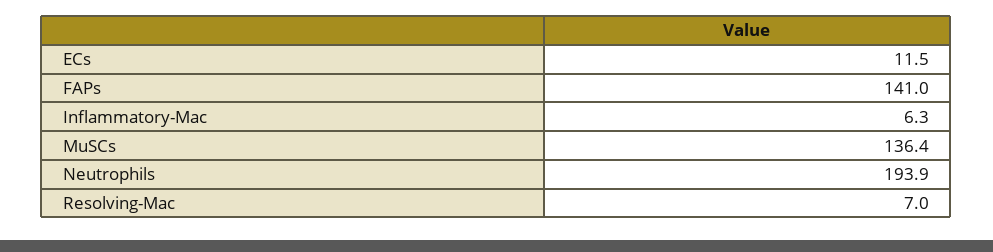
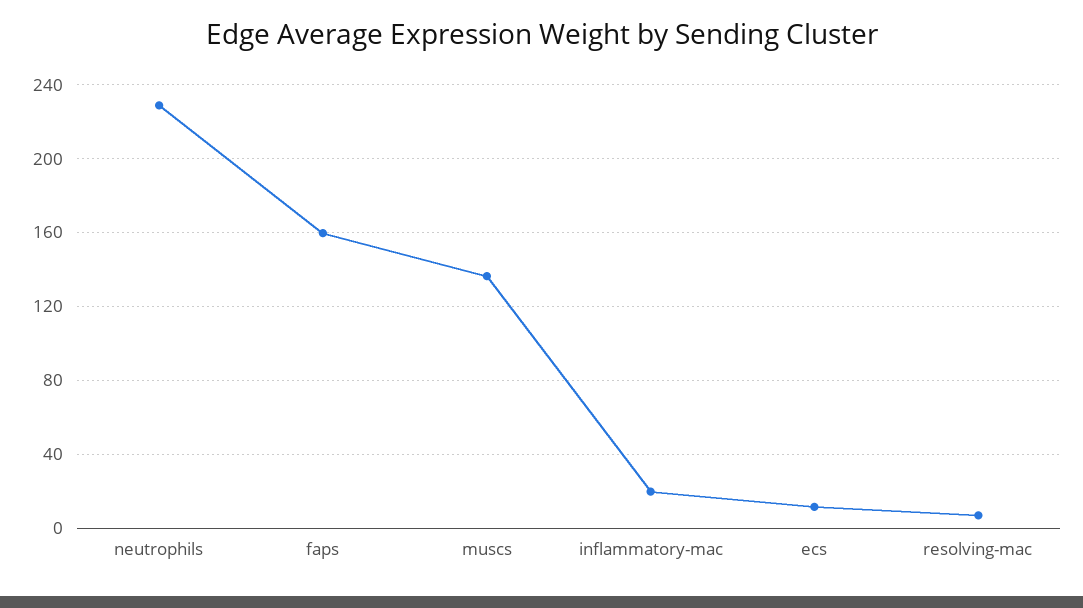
FAPs: 141 -> 160
Inflammatory-Mac: 6.3 -> 20
Neutrophils: 193.9 -> 230

